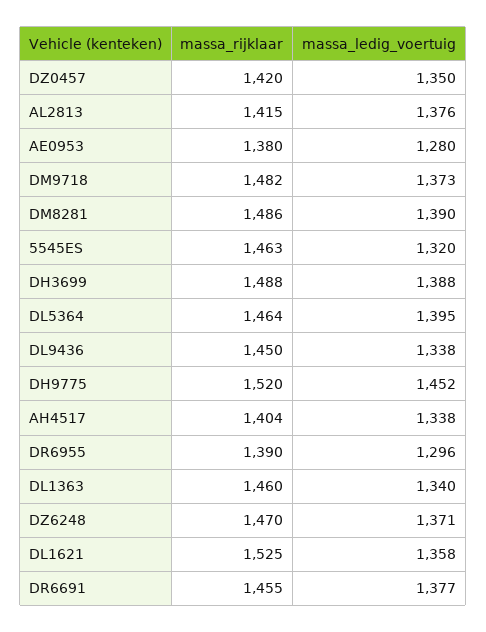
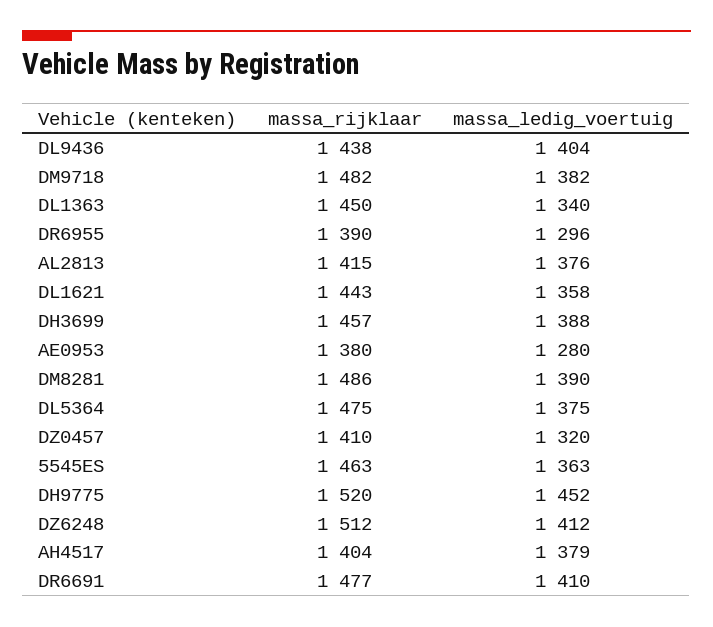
massa_rijklaar, DZ0457: 1420 -> 1410
massa_ledig_voertuig, DZ0457: 1350 -> 1320
massa_ledig_voertuig, DM9718: 1373 -> 1382
massa_ledig_voertuig, 5545ES: 1320 -> 1363
massa_rijklaar, DH3699: 1488 -> 1457
massa_rijklaar, DL5364: 1464 -> 1475
massa_ledig_voertuig, DL5364: 1395 -> 1375
massa_rijklaar, DL9436: 1450 -> 1438
massa_ledig_voertuig, DL9436: 1338 -> 1404
massa_ledig_voertuig, AH4517: 1338 -> 1379
massa_rijklaar, DL1363: 1460 -> 1450
massa_rijklaar, DZ6248: 1470 -> 1512
massa_ledig_voertuig, DZ6248: 1371 -> 1412
massa_rijklaar, DL1621: 1525 -> 1443
massa_rijklaar, DR6691: 1455 -> 1477
massa_ledig_voertuig, DR6691: 1377 -> 1410

